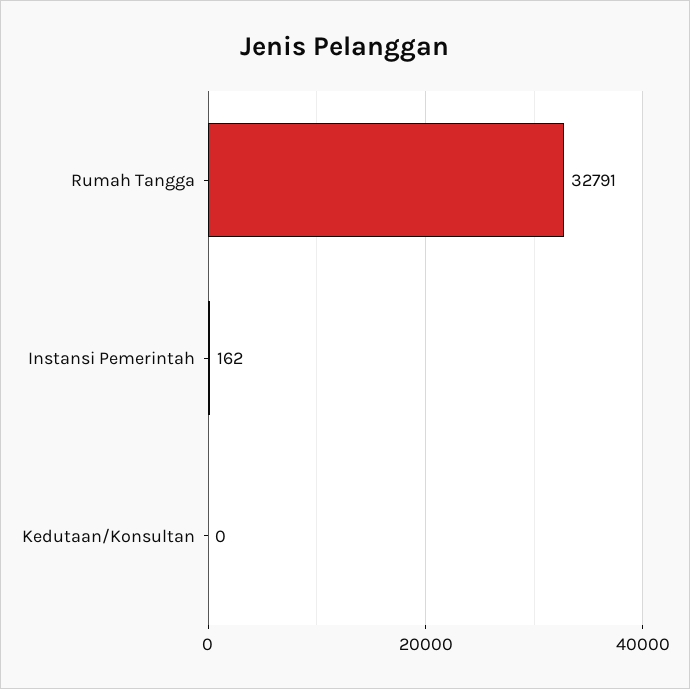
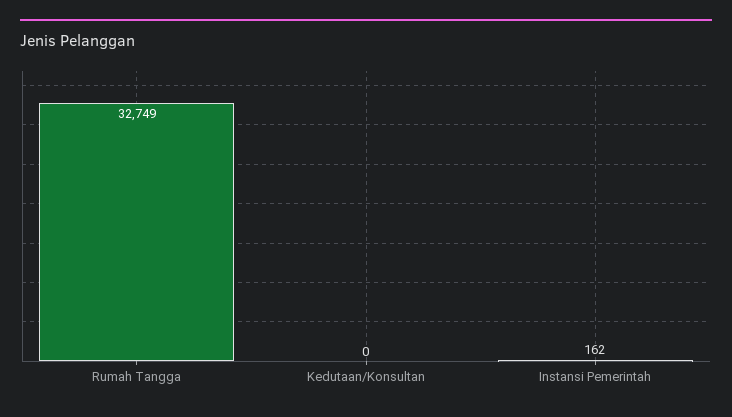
Rumah Tangga: 32791 -> 32749

